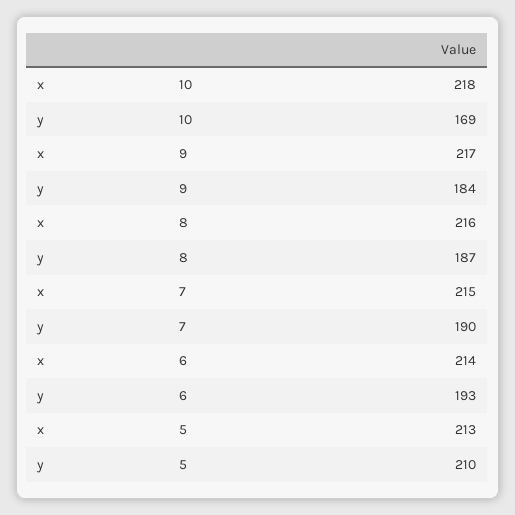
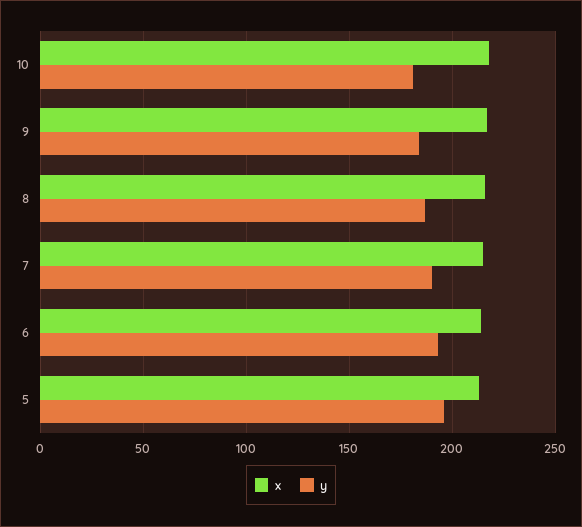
y, 10: 169 -> 180
y, 5: 210 -> 195

